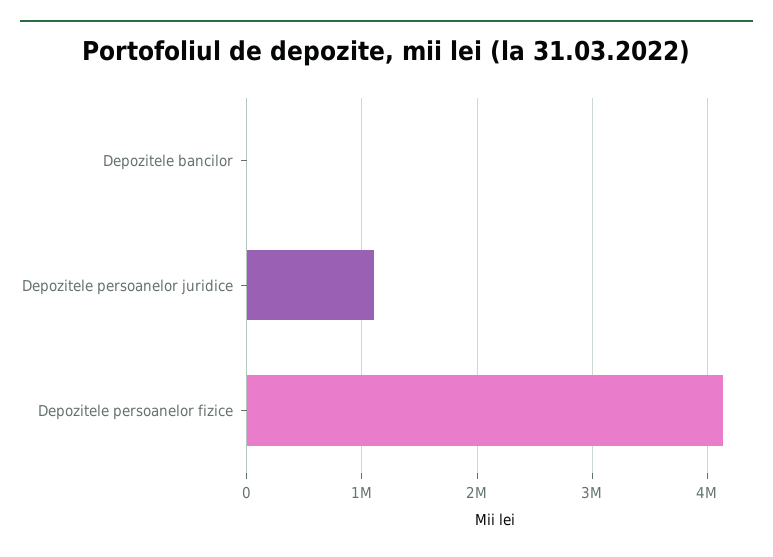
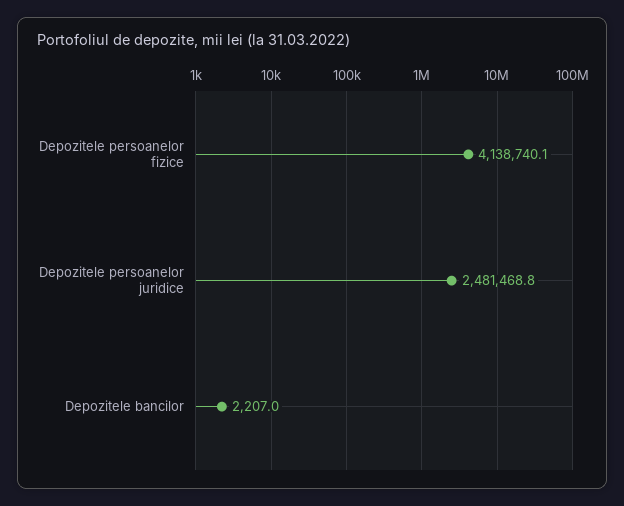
Depozitele persoanelor juridice: 1100000 -> 2481468.8

